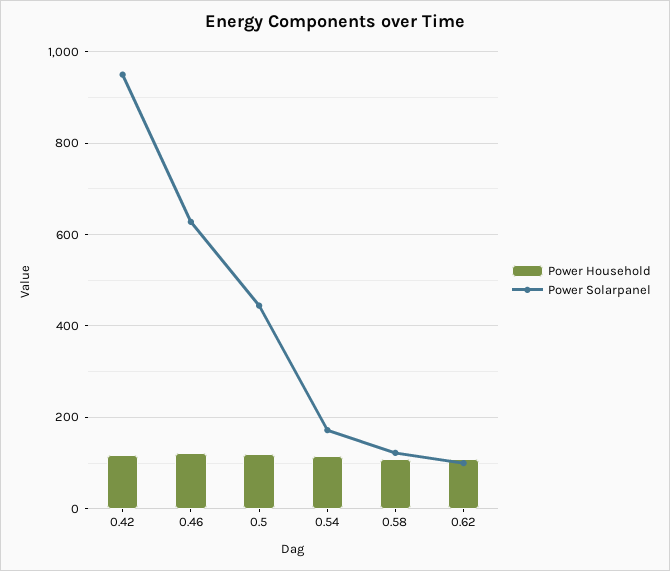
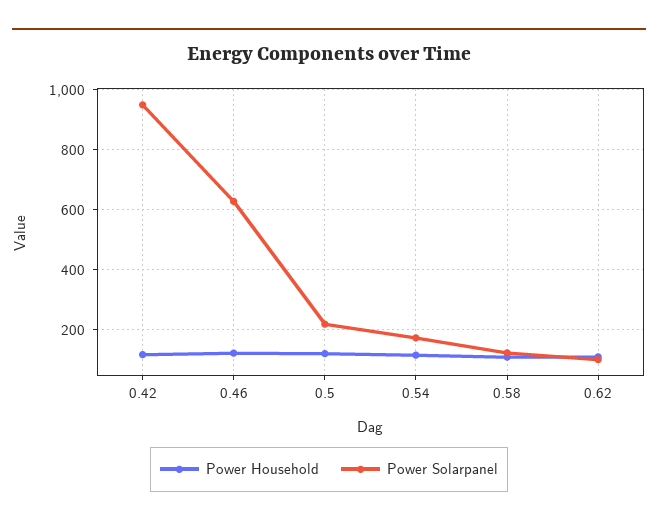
Power Solarpanel, 0.5: 440 -> 225

